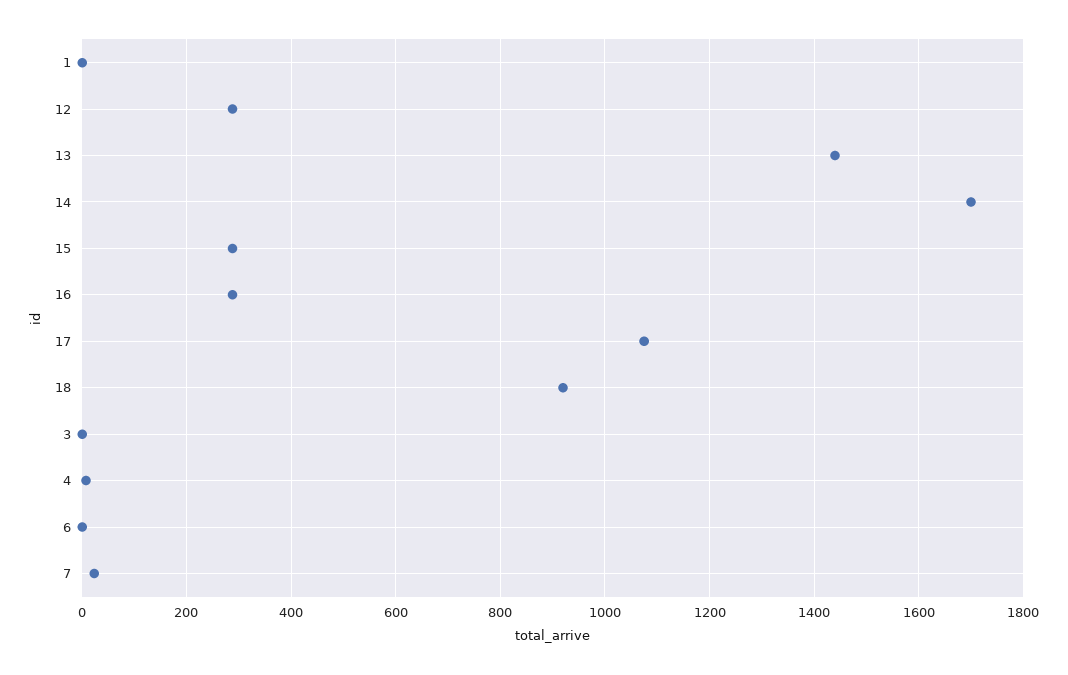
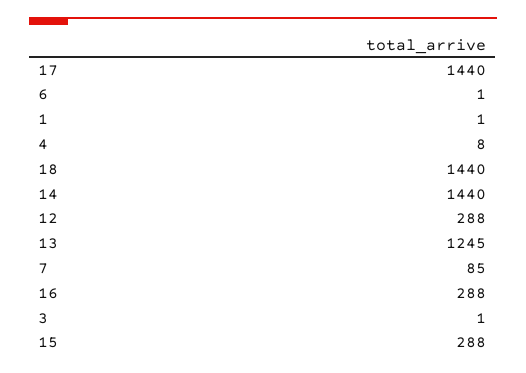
13: 1440 -> 1245
14: 1700 -> 1440
17: 1080 -> 1440
18: 920 -> 1440
7: 20 -> 85

